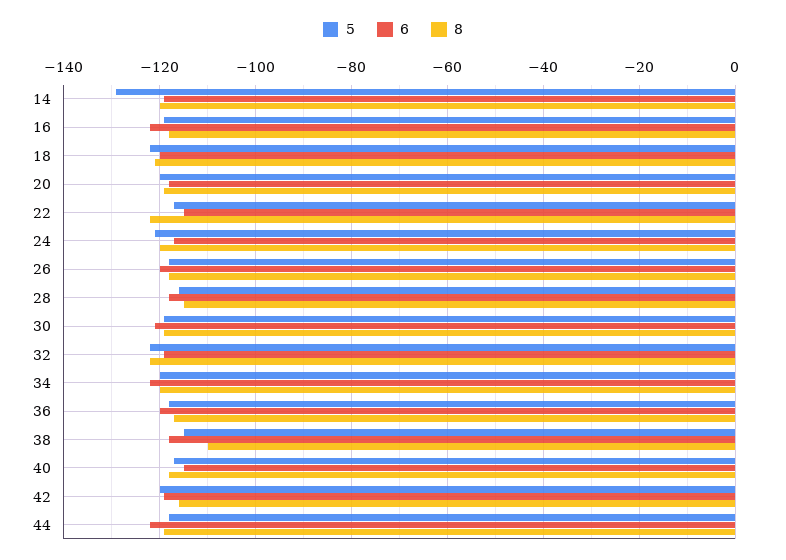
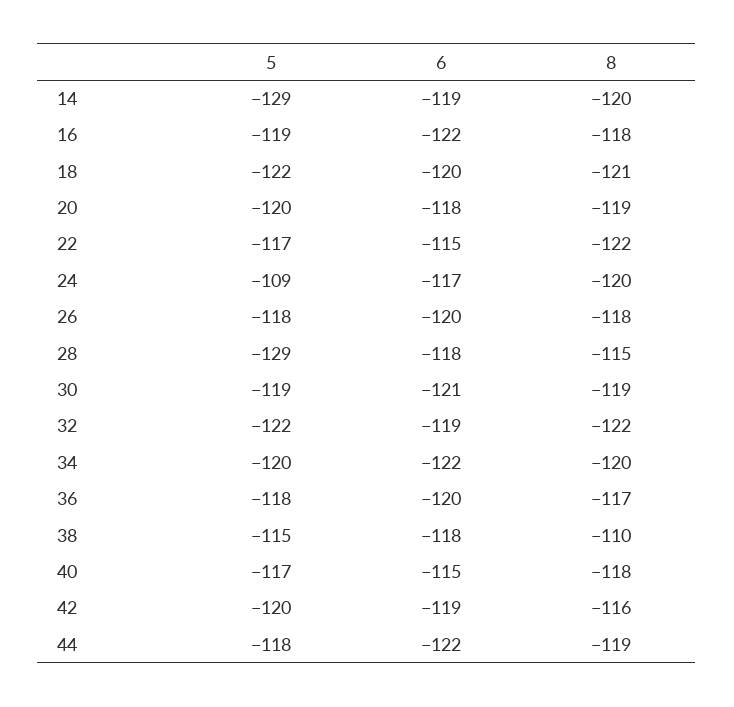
5, 24: -120 -> -109
5, 28: -115 -> -129

